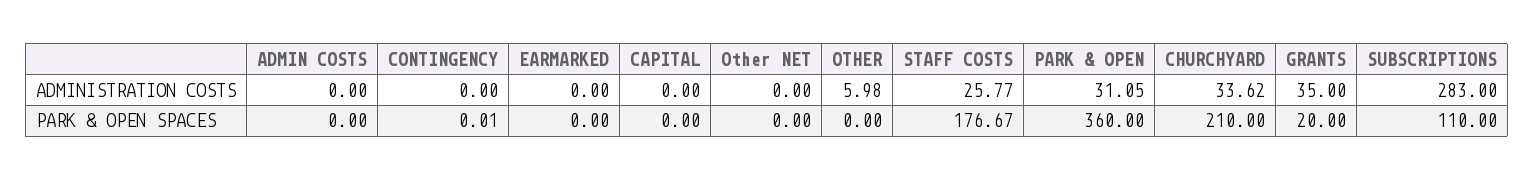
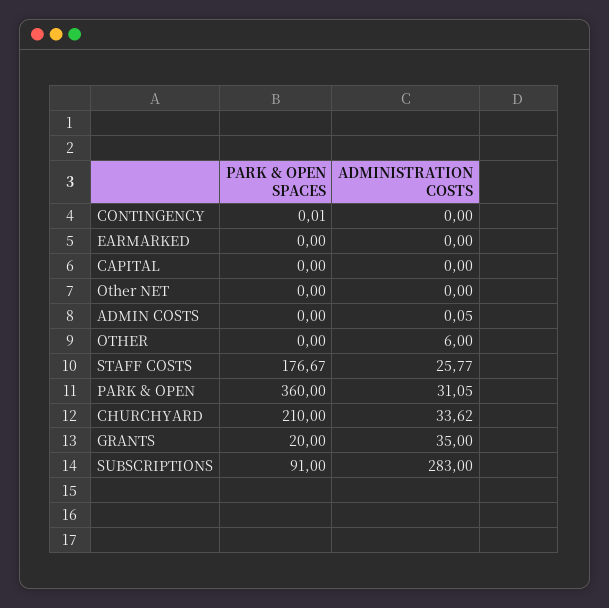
ADMIN COSTS, ADMINISTRATION COSTS: 0 -> 0.05
OTHER, ADMINISTRATION COSTS: 5.98 -> 6
SUBSCRIPTIONS, PARK & OPEN SPACES: 110 -> 91

